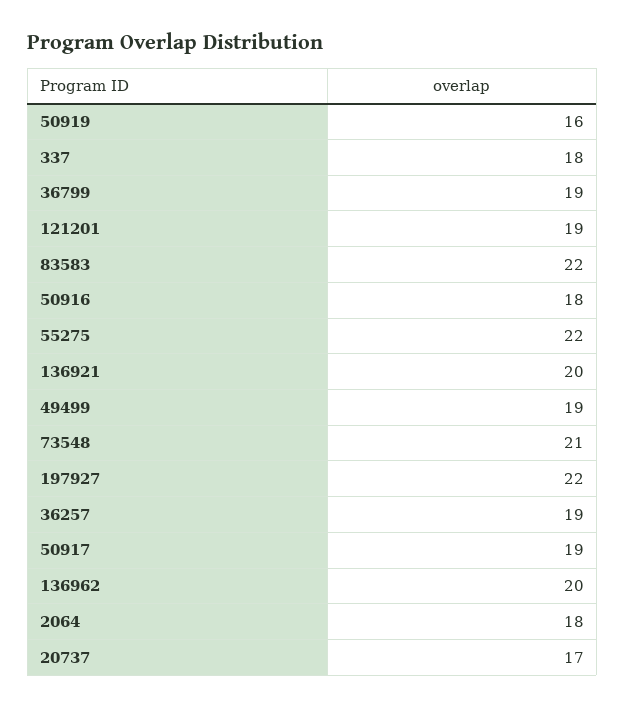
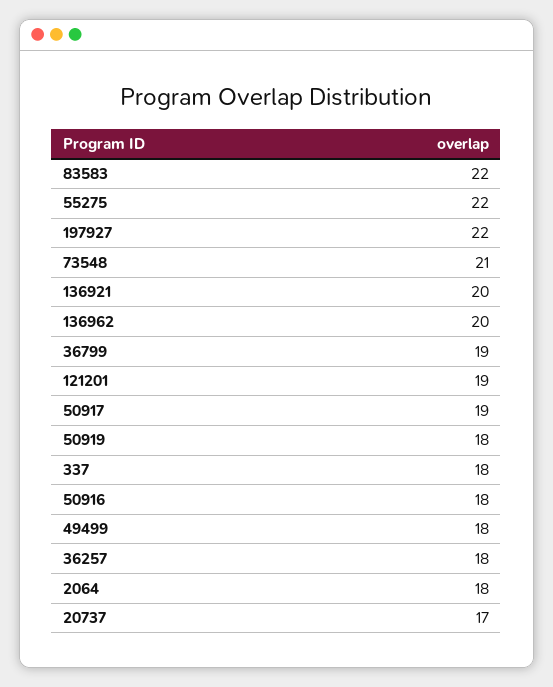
50919: 16 -> 18
49499: 19 -> 18
36257: 19 -> 18

